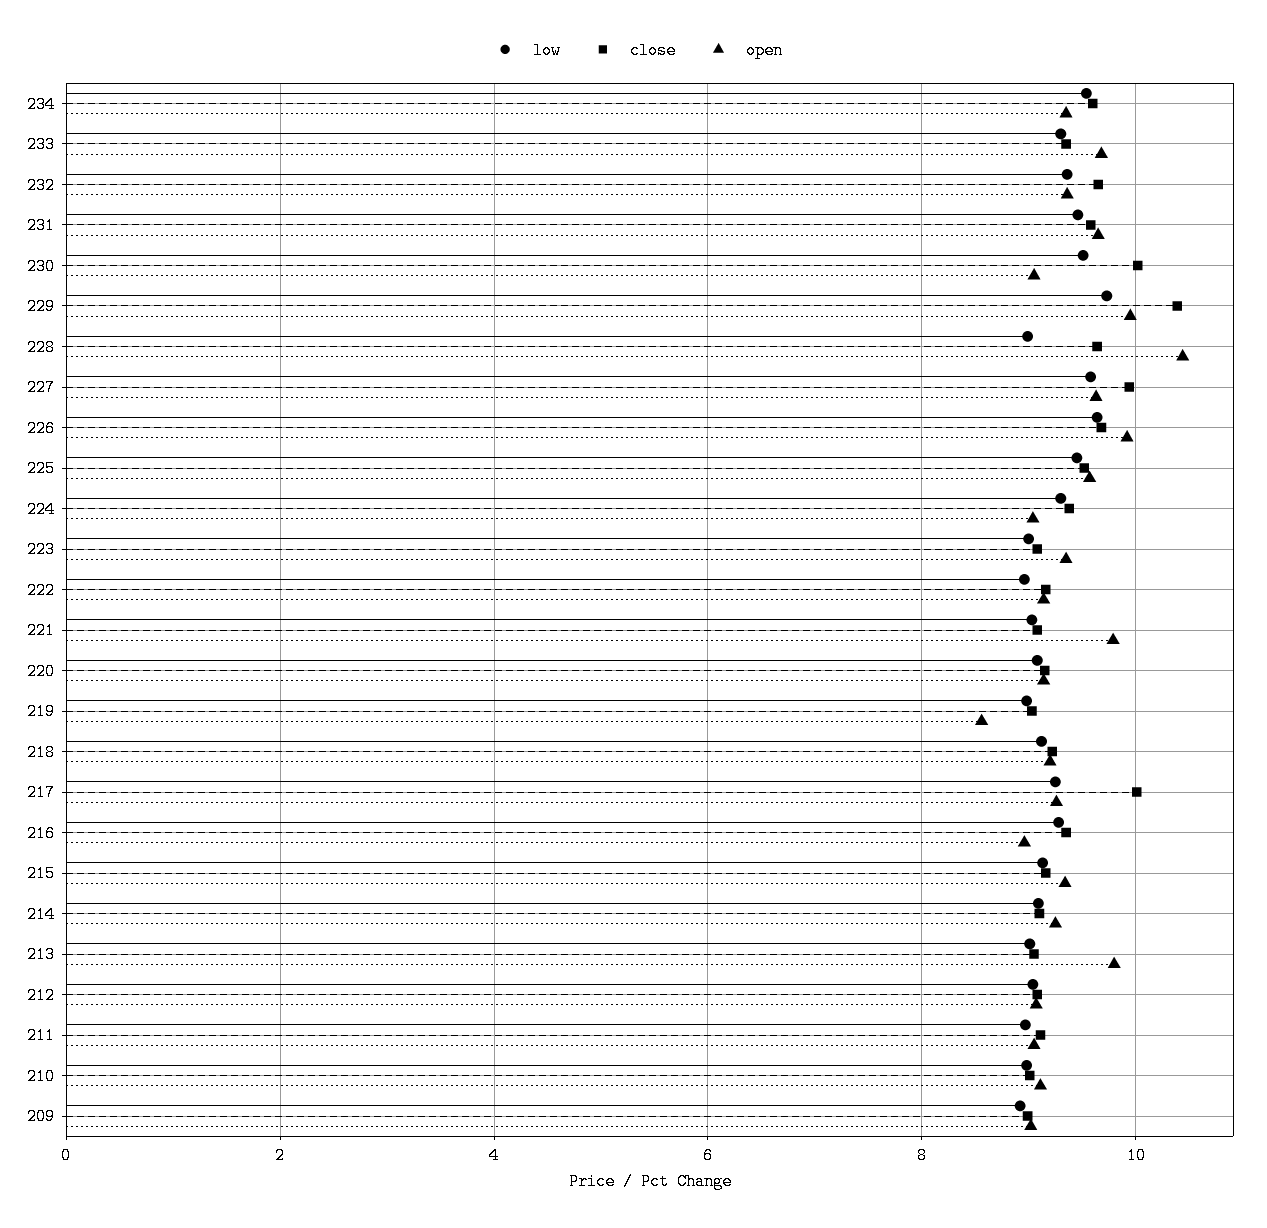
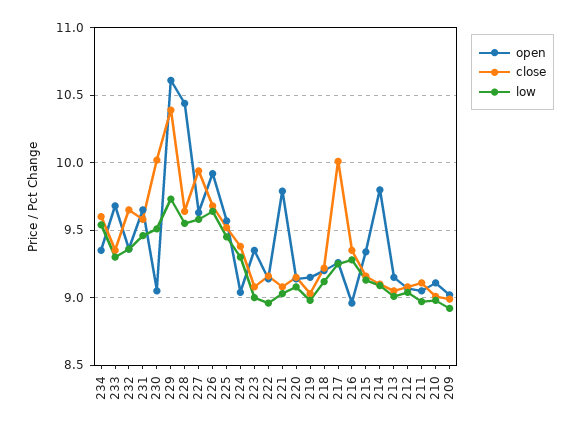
open, 229: 10 -> 10.6
low, 228: 9 -> 9.55
open, 219: 8.6 -> 9.15
open, 214: 9.2 -> 9.8
open, 213: 9.8 -> 9.15

